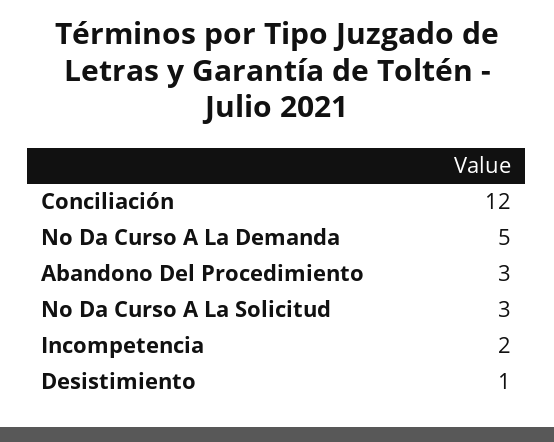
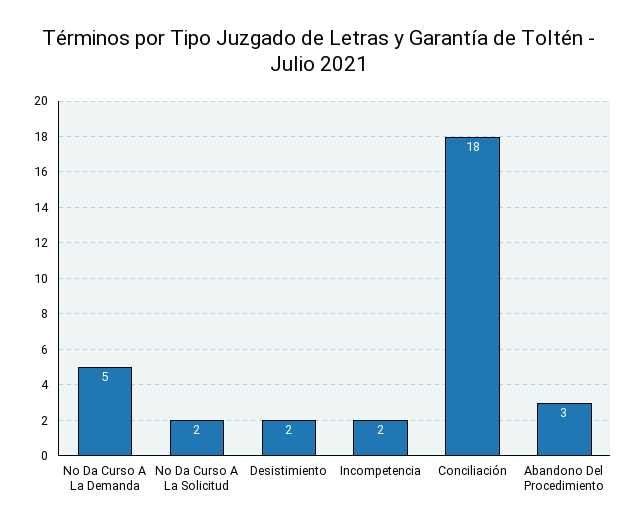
Conciliación: 12 -> 18
No Da Curso A La Solicitud: 3 -> 2
Desistimiento: 1 -> 2

